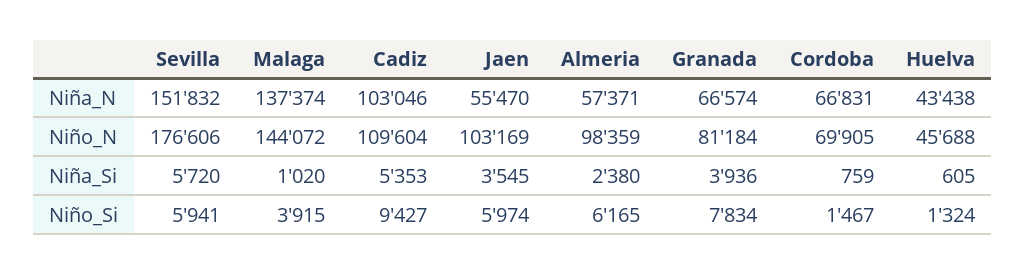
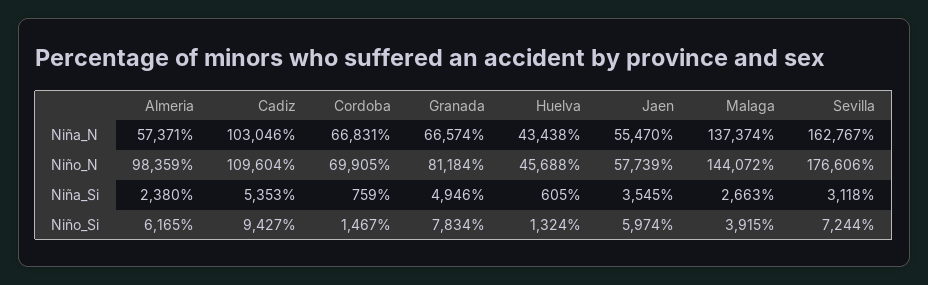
Sevilla, Niña_N: 151832 -> 162767
Jaen, Niño_N: 103169 -> 57739
Sevilla, Niña_Si: 5720 -> 3118
Malaga, Niña_Si: 1020 -> 2663
Granada, Niña_Si: 3936 -> 4946
Sevilla, Niño_Si: 5941 -> 7244

